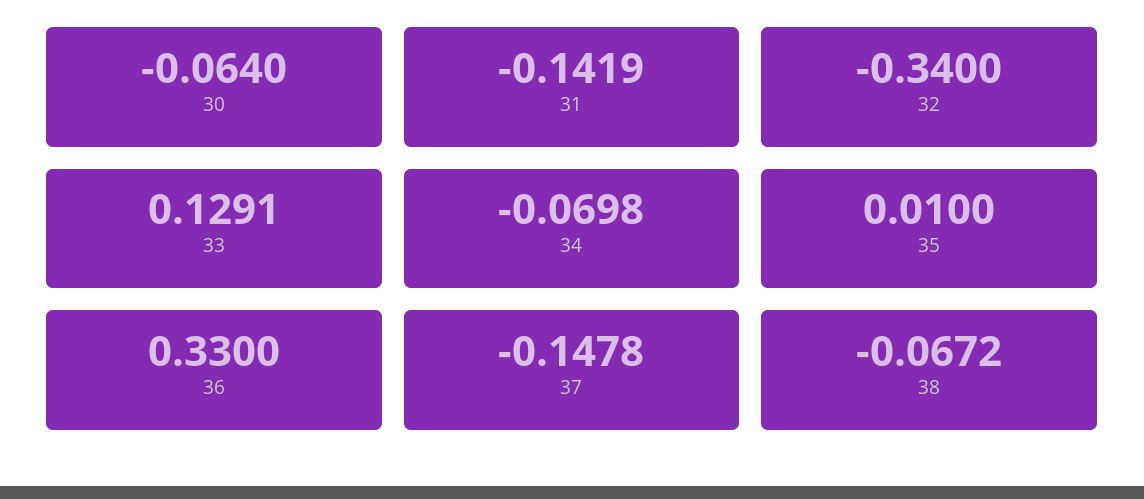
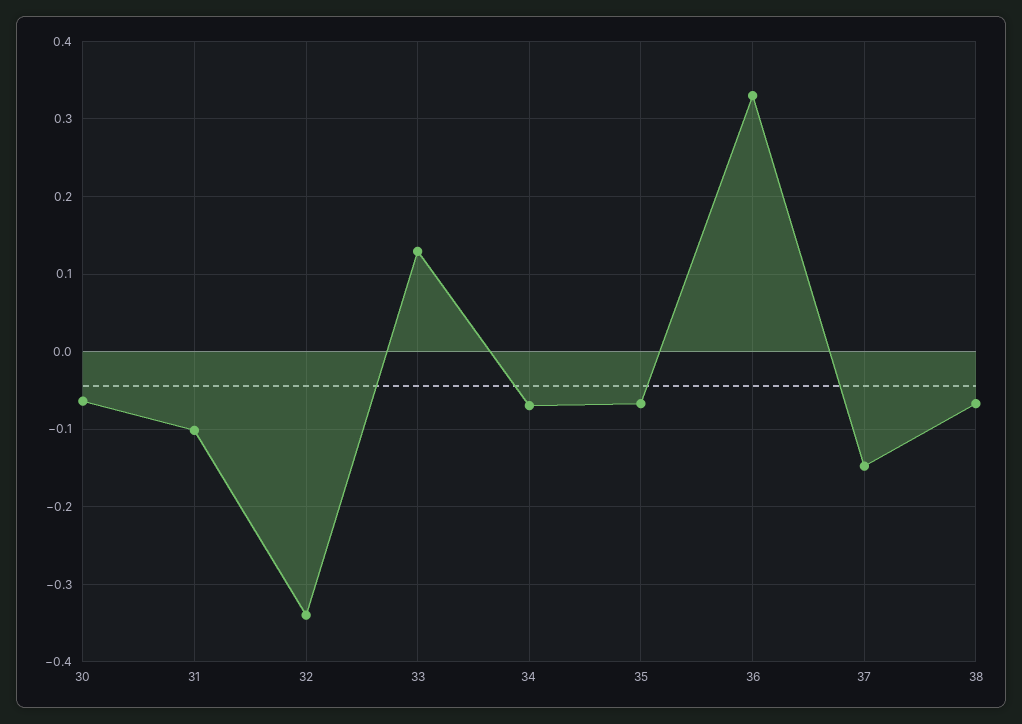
31: -0.1419 -> -0.1
35: 0.01 -> -0.07

